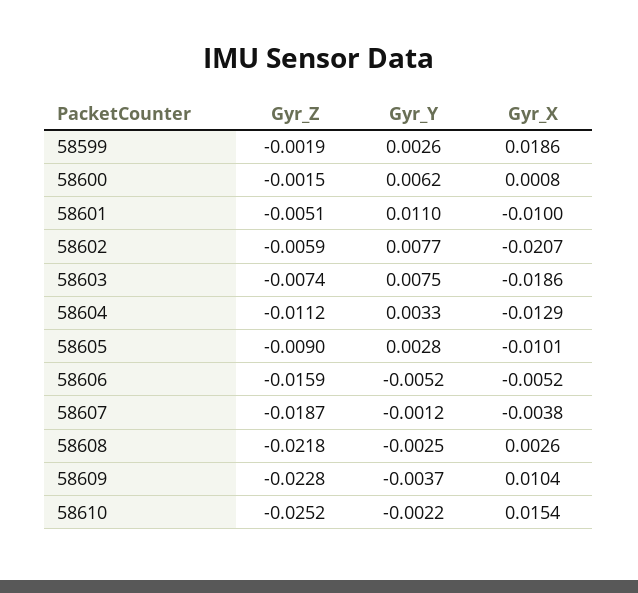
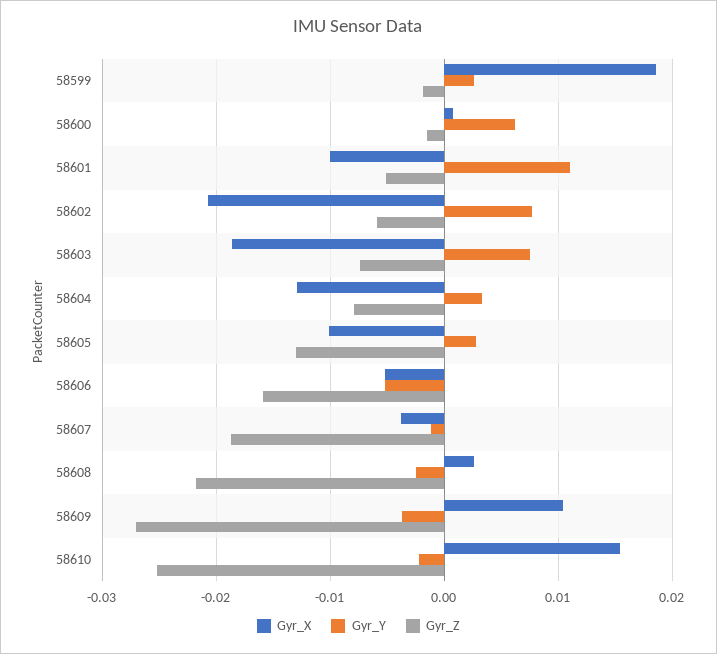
Gyr_Z, 58604: -0.0112 -> -0.008
Gyr_Z, 58605: -0.009 -> -0.013
Gyr_Z, 58609: -0.0228 -> -0.027

